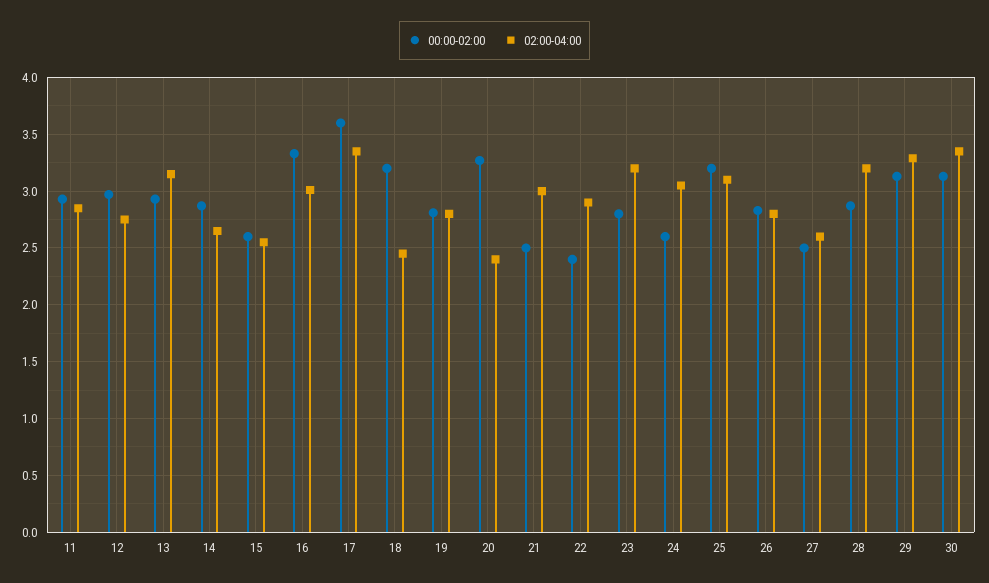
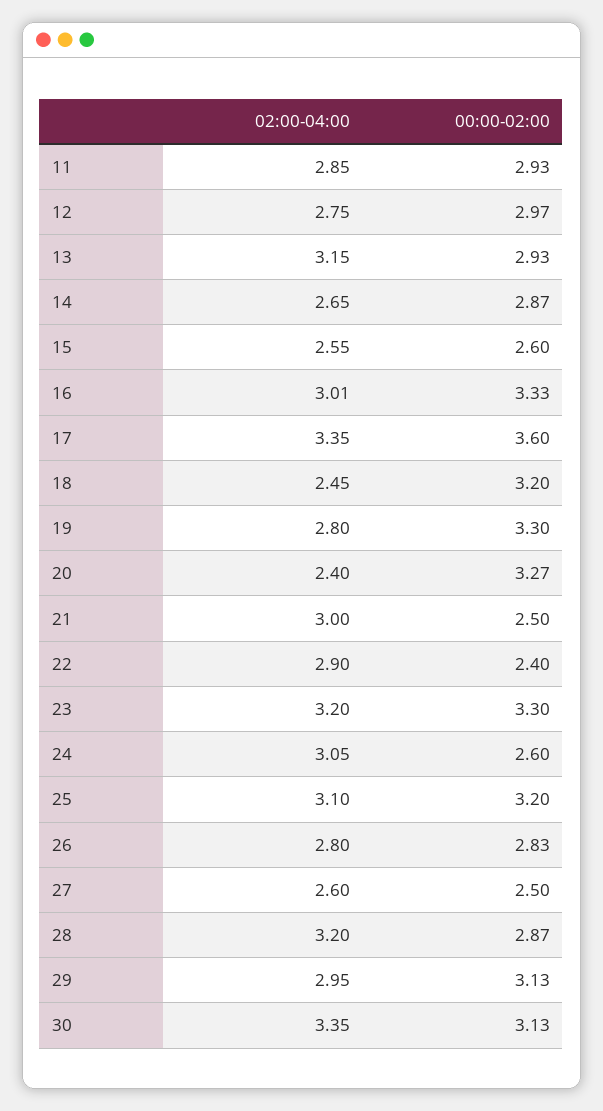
00:00-02:00, 19: 2.8 -> 3.3
00:00-02:00, 23: 2.8 -> 3.3
02:00-04:00, 29: 3.3 -> 2.95

